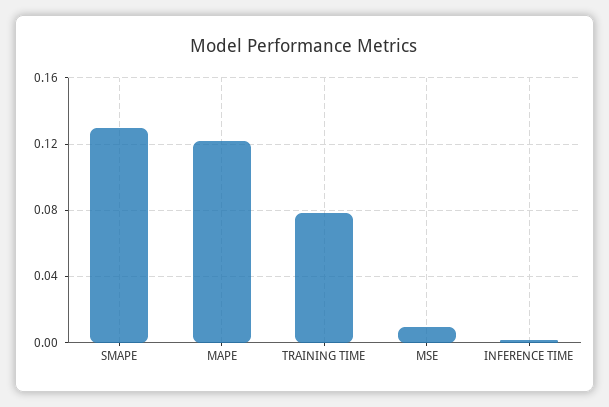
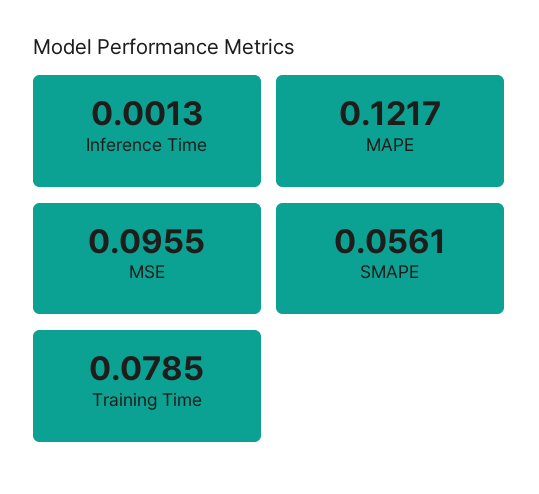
SMAPE: 0.13 -> 0.0561
MSE: 0.01 -> 0.0955

